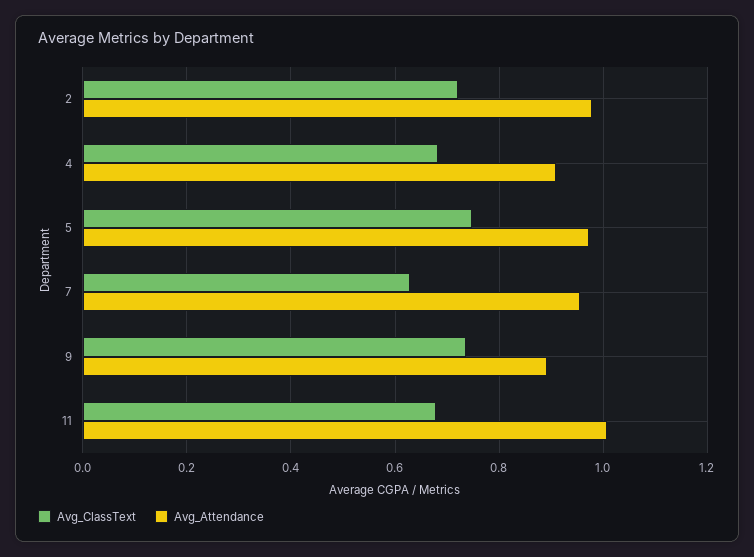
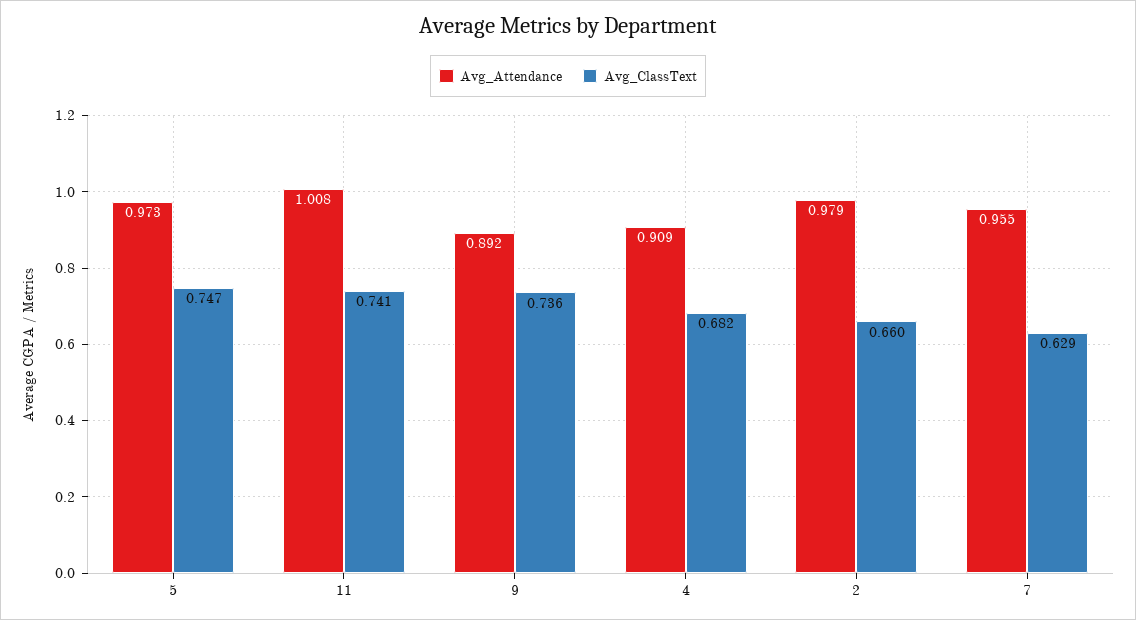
Avg_ClassText, 2: 0.72 -> 0.66
Avg_ClassText, 11: 0.68 -> 0.741

